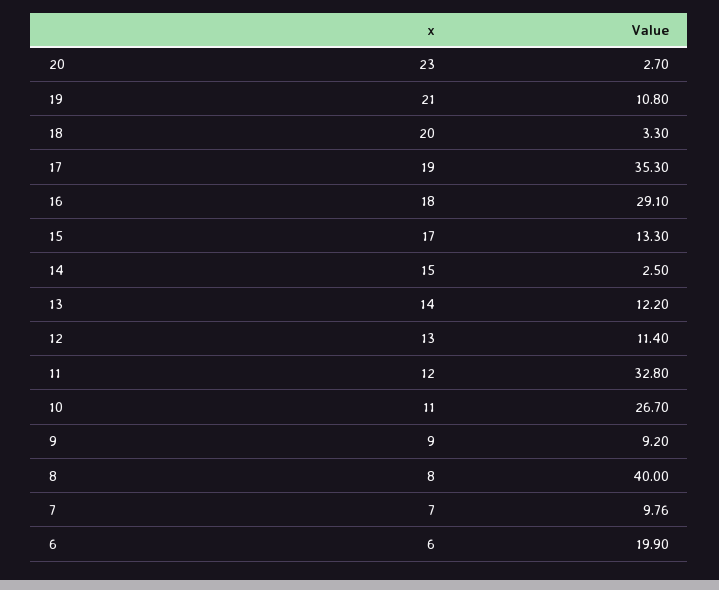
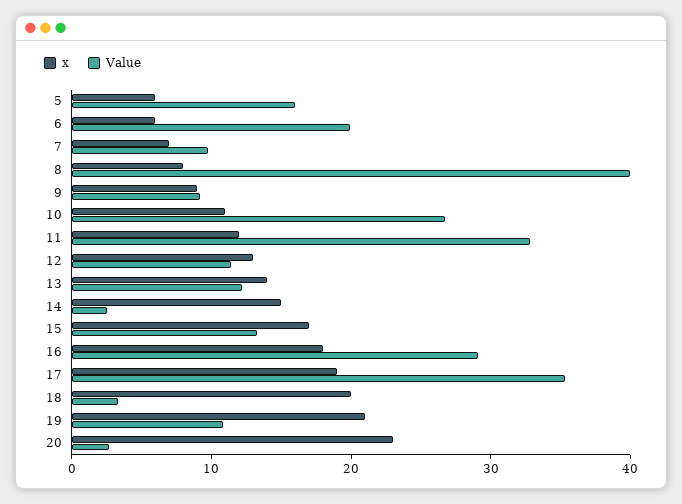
x, 5: none -> 6
Value, 5: none -> 16

